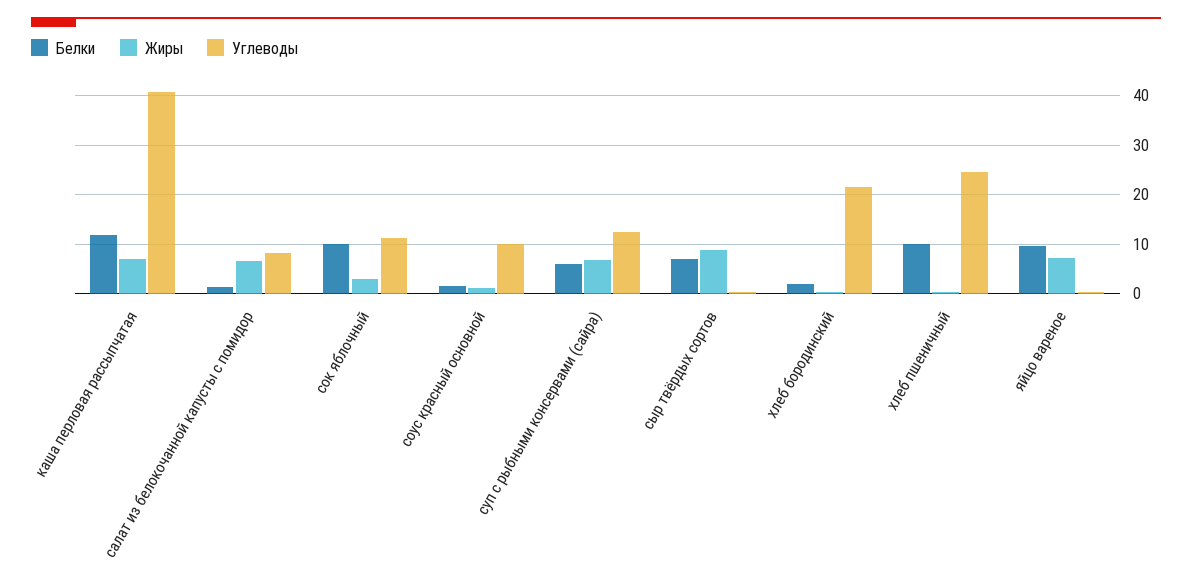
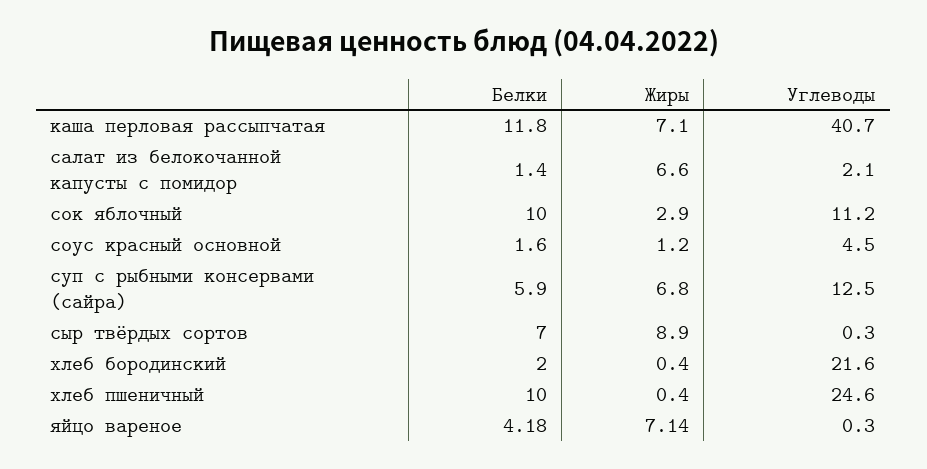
Углеводы, салат из белокочанной капусты с помидор: 8 -> 2.1
Углеводы, соус красный основной: 10 -> 4.5
Белки, яйцо вареное: 10 -> 4.18

